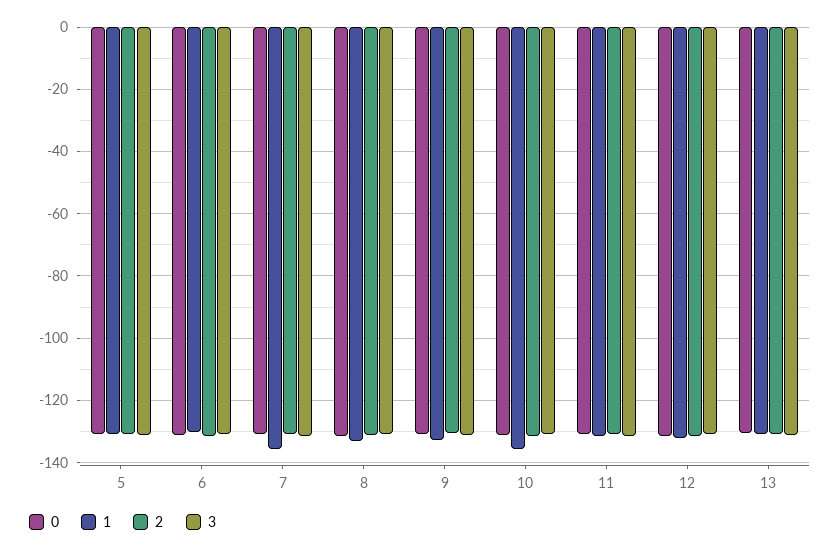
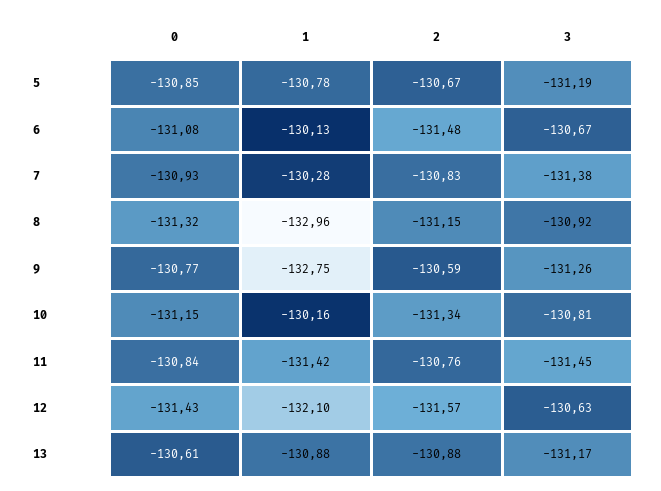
1, 7: -136 -> -130.28
1, 10: -136 -> -130.16

